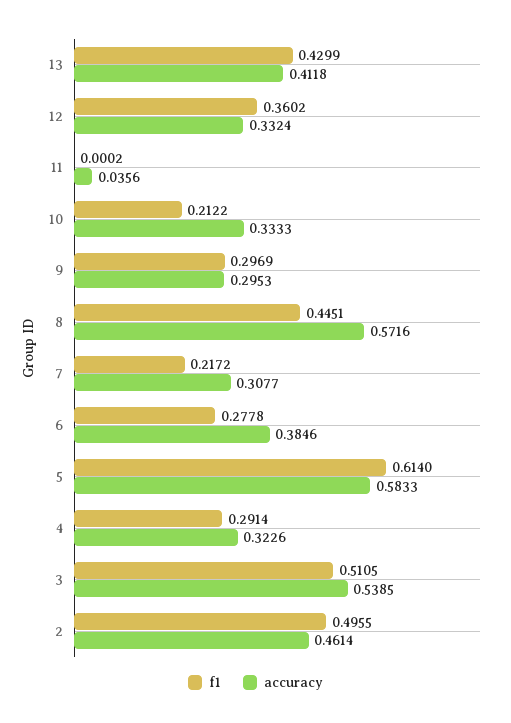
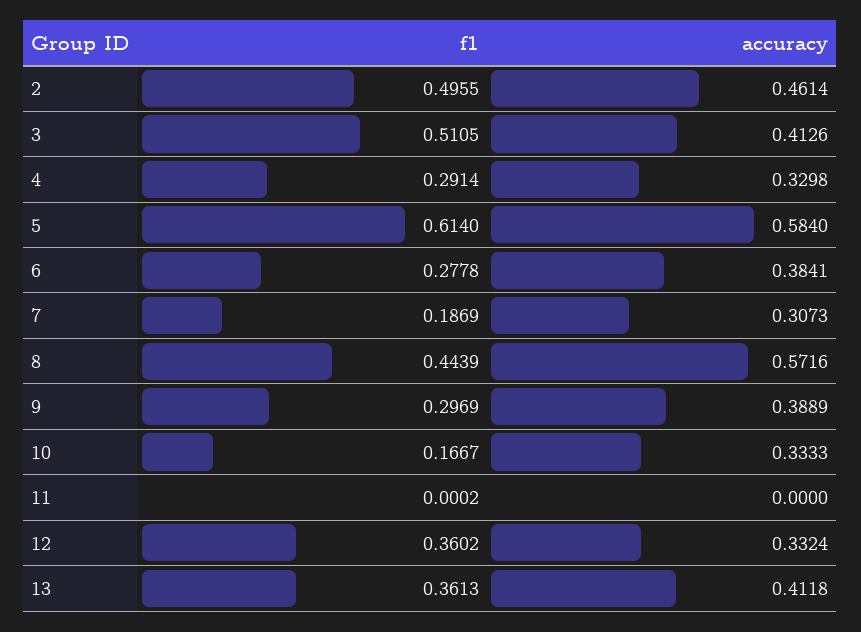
f1, 13: 0.4299 -> 0.3613
accuracy, 11: 0.0356 -> 0
f1, 10: 0.2122 -> 0.1667
accuracy, 9: 0.2953 -> 0.3889
f1, 8: 0.4451 -> 0.4439
f1, 7: 0.2172 -> 0.1869
accuracy, 7: 0.3077 -> 0.3073
accuracy, 6: 0.3846 -> 0.3841
accuracy, 5: 0.5833 -> 0.584
accuracy, 4: 0.3226 -> 0.3298
accuracy, 3: 0.5385 -> 0.4126

